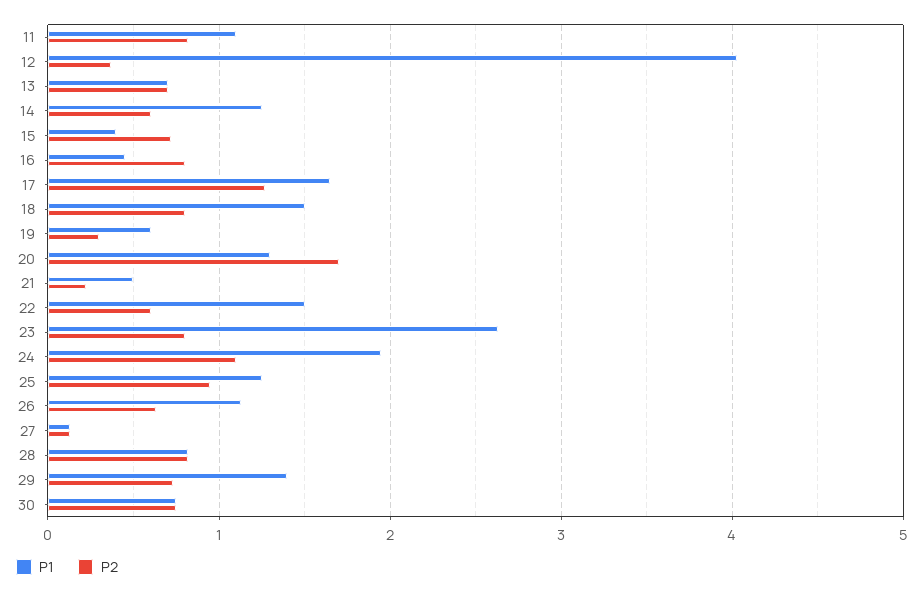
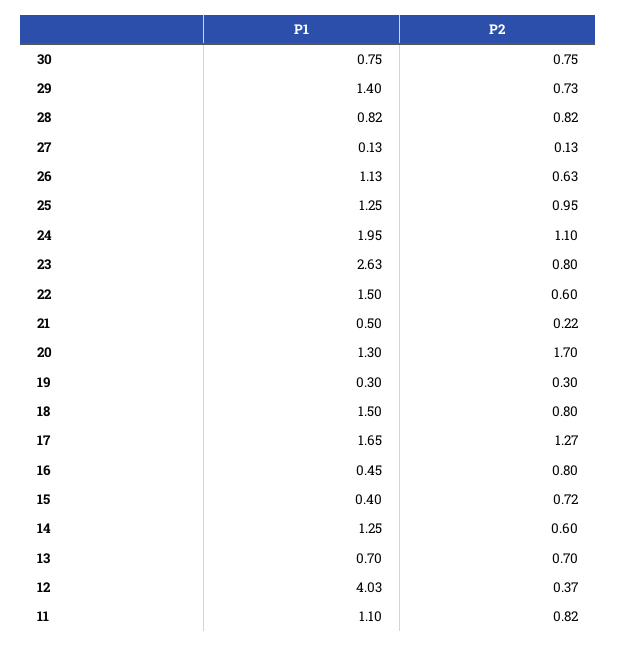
P1, 19: 0.6 -> 0.3

